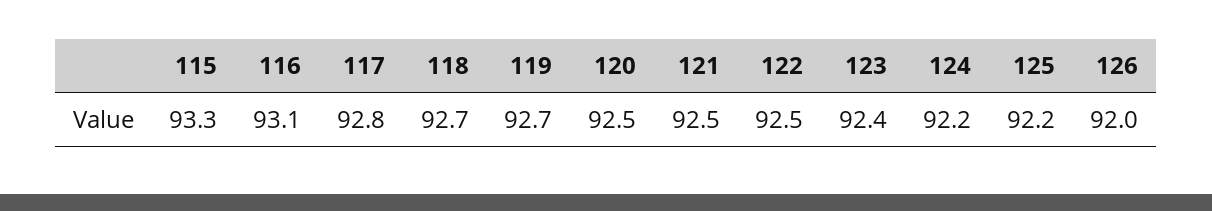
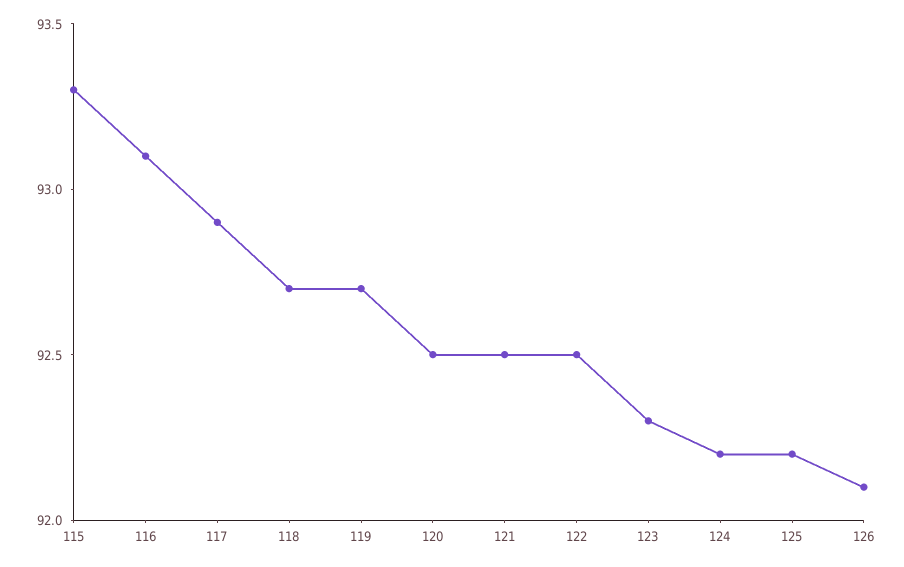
117: 92.8 -> 92.9
123: 92.4 -> 92.3
126: 92 -> 92.1

